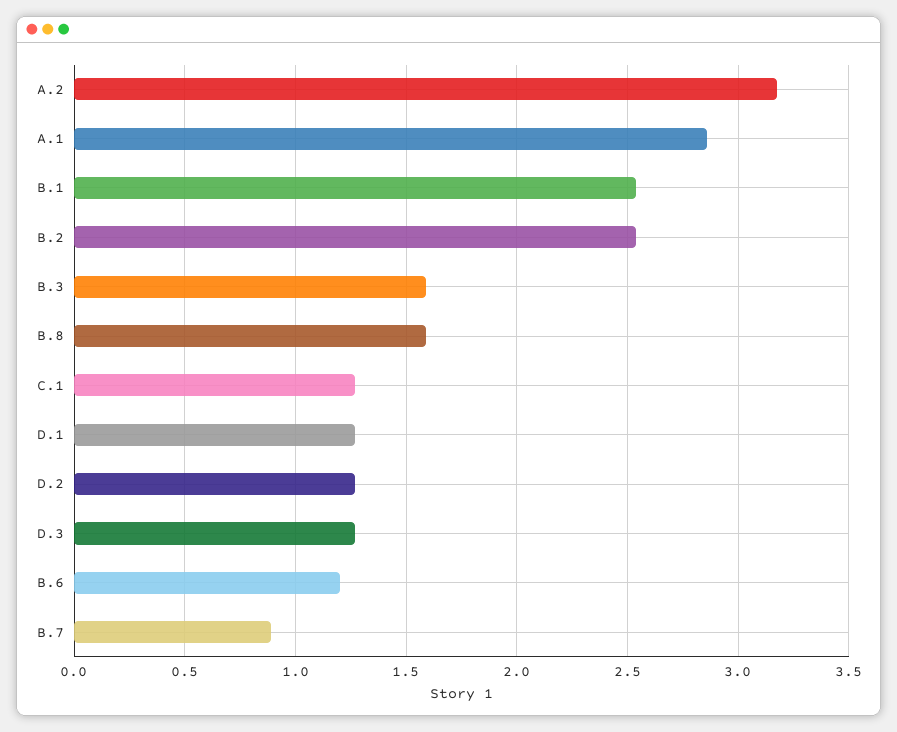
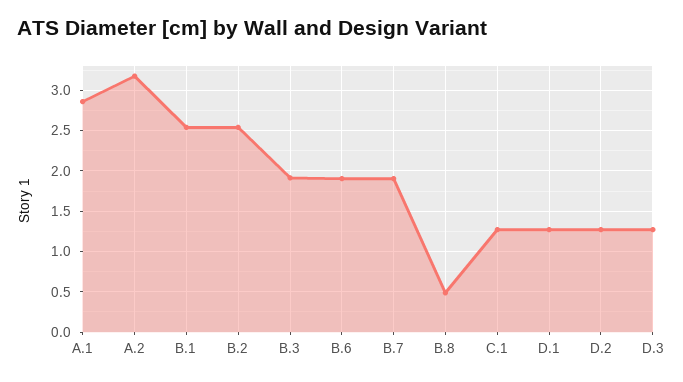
B.3: 1.6 -> 1.9
B.8: 1.6 -> 0.5
B.6: 1.2 -> 1.9
B.7: 0.9 -> 1.9

